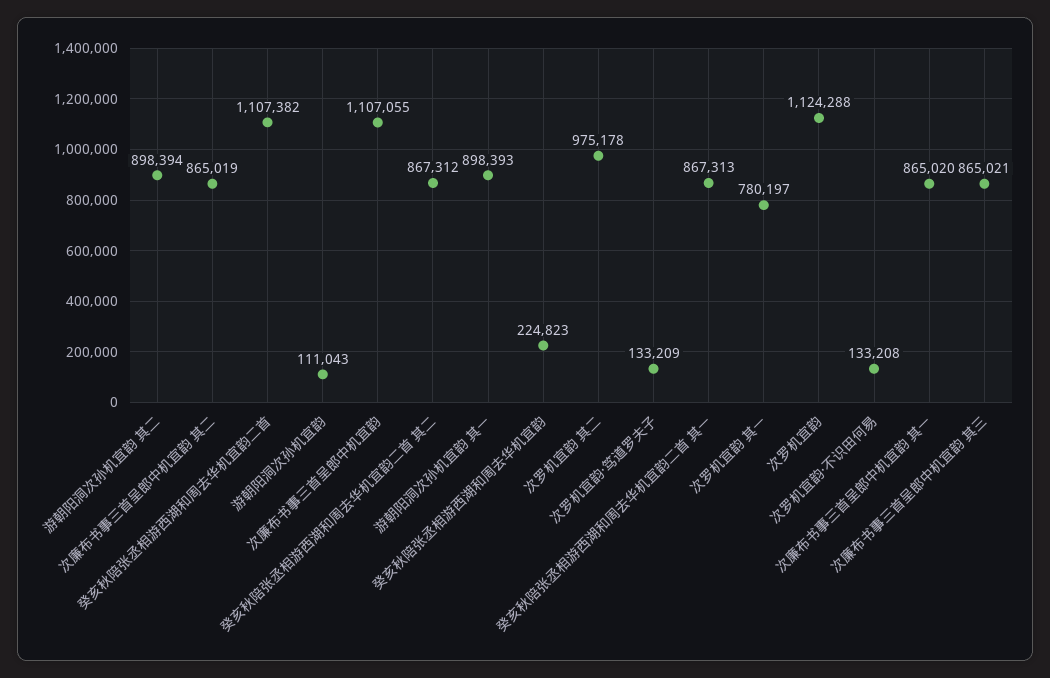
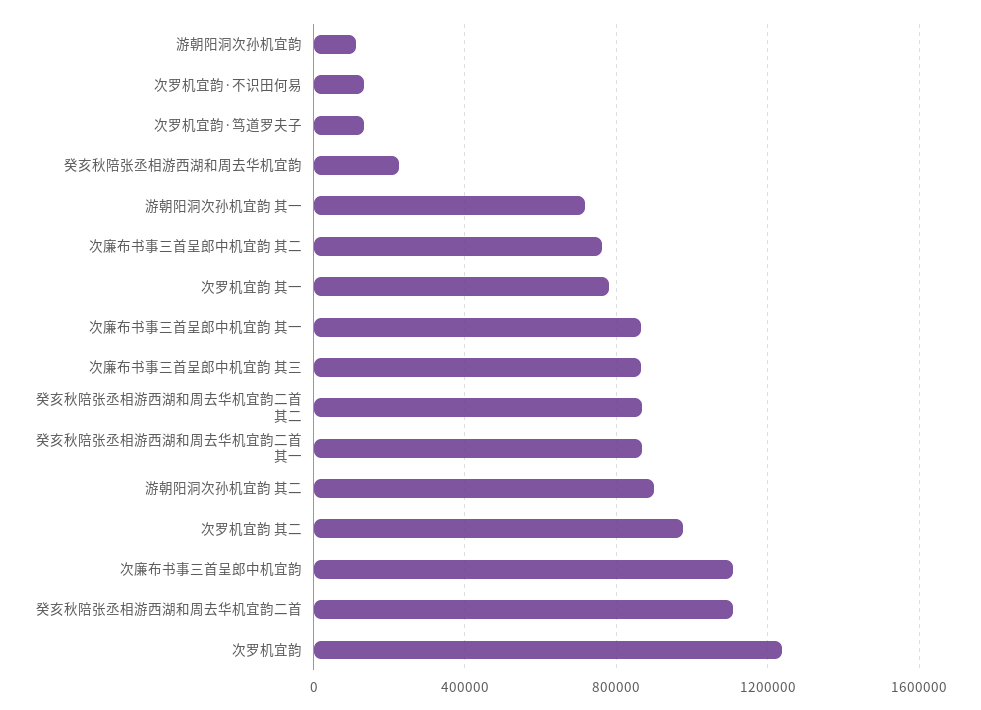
次廉布书事三首呈郎中机宜韵 其二: 865019 -> 750000
游朝阳洞次孙机宜韵 其一: 898393 -> 700000
次罗机宜韵: 1124288 -> 1250000

